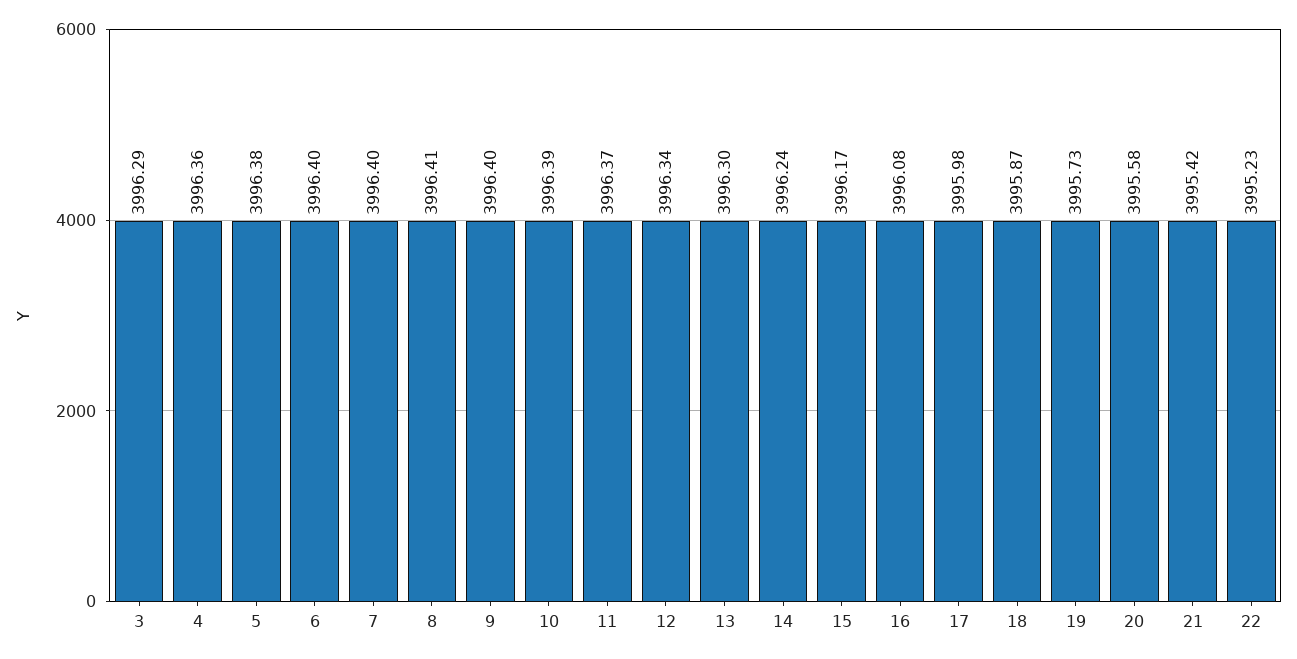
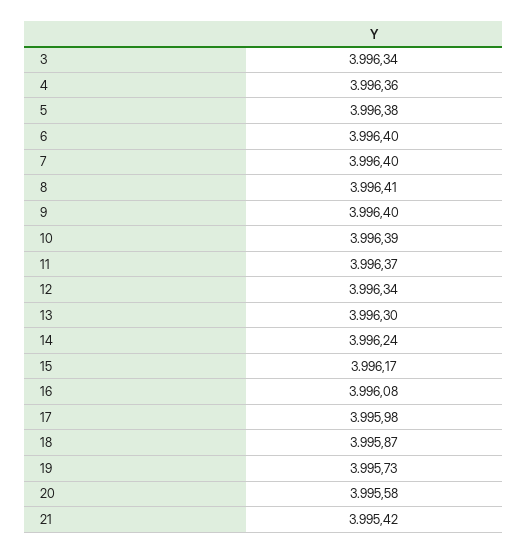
3: 3996.29 -> 3996.34
22: 3995.23 -> none

